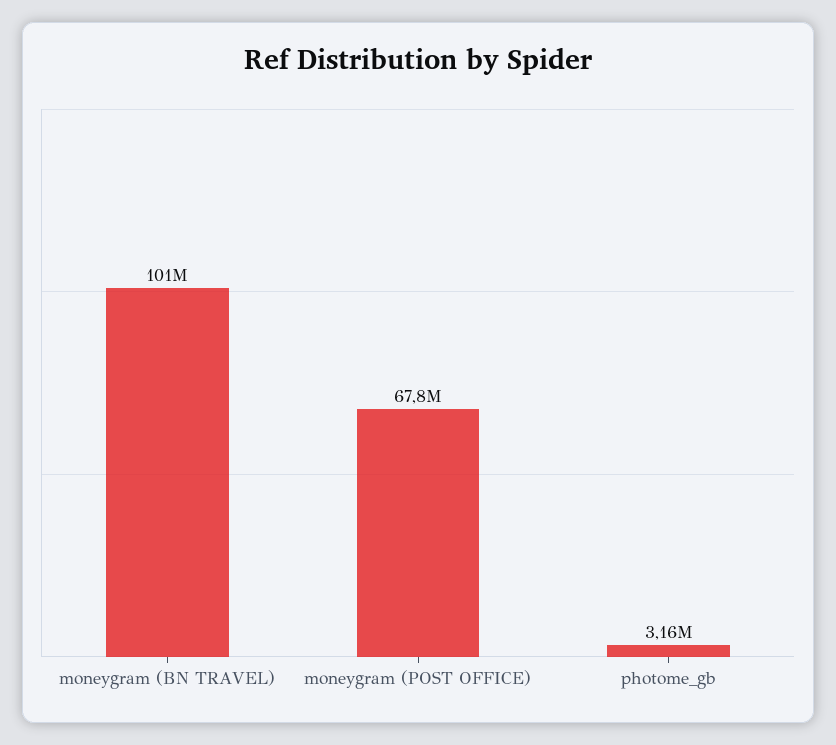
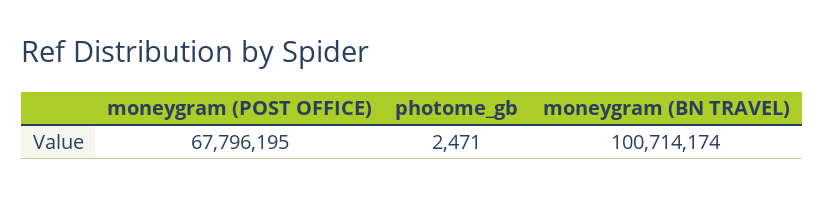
photome_gb: 3160000 -> 2471

